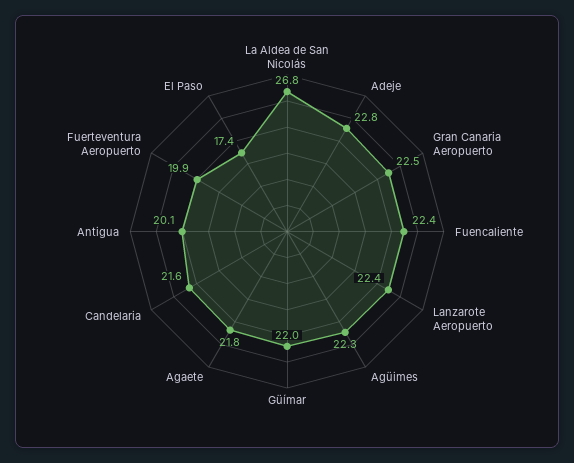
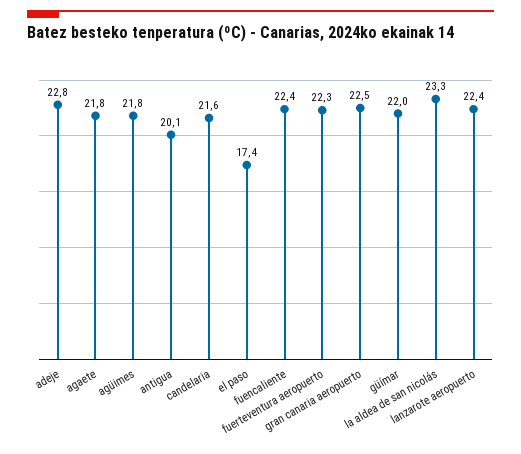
La Aldea de San Nicolás: 26.8 -> 23.3
Agüimes: 22.3 -> 21.8
Fuerteventura Aeropuerto: 19.9 -> 22.3

